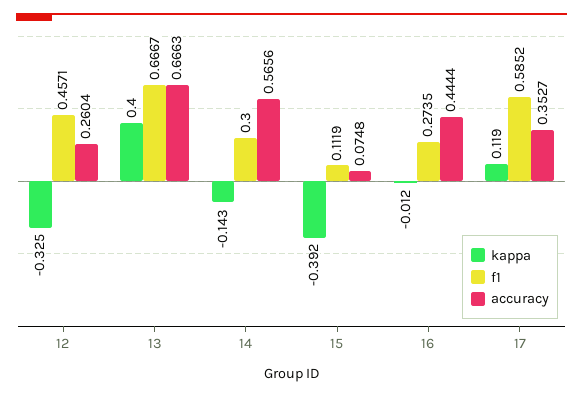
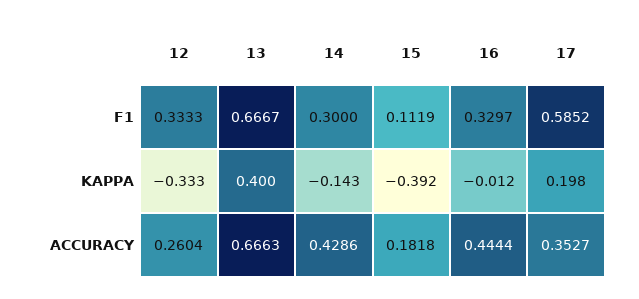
kappa, 12: -0.325 -> -0.333
f1, 12: 0.4571 -> 0.3333
accuracy, 14: 0.5656 -> 0.4286
accuracy, 15: 0.0748 -> 0.1818
f1, 16: 0.2735 -> 0.3297
kappa, 17: 0.119 -> 0.198

